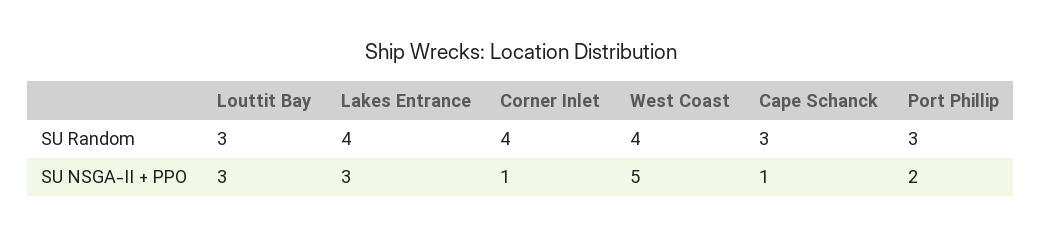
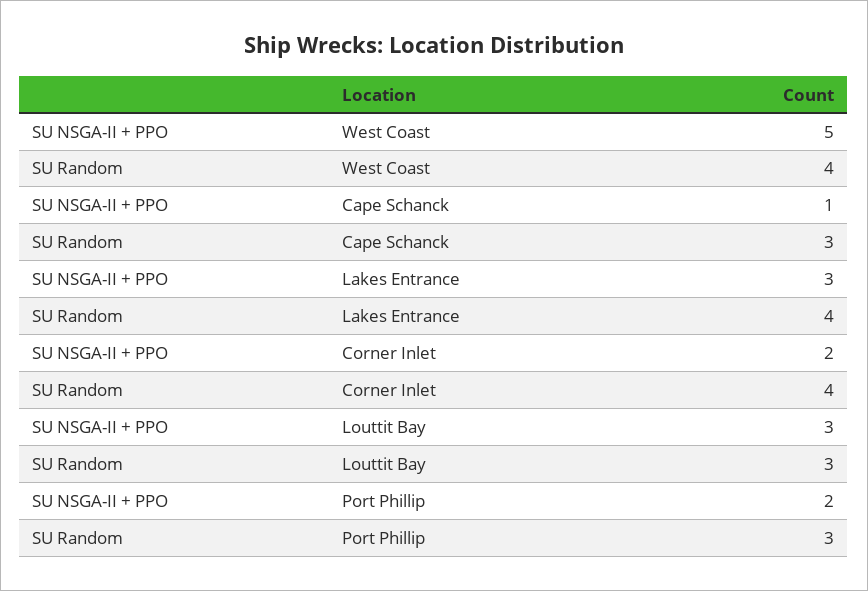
Corner Inlet, SU NSGA-II + PPO: 1 -> 2

